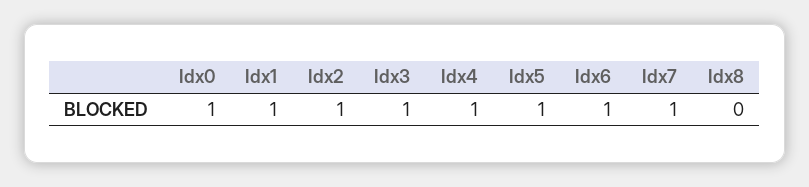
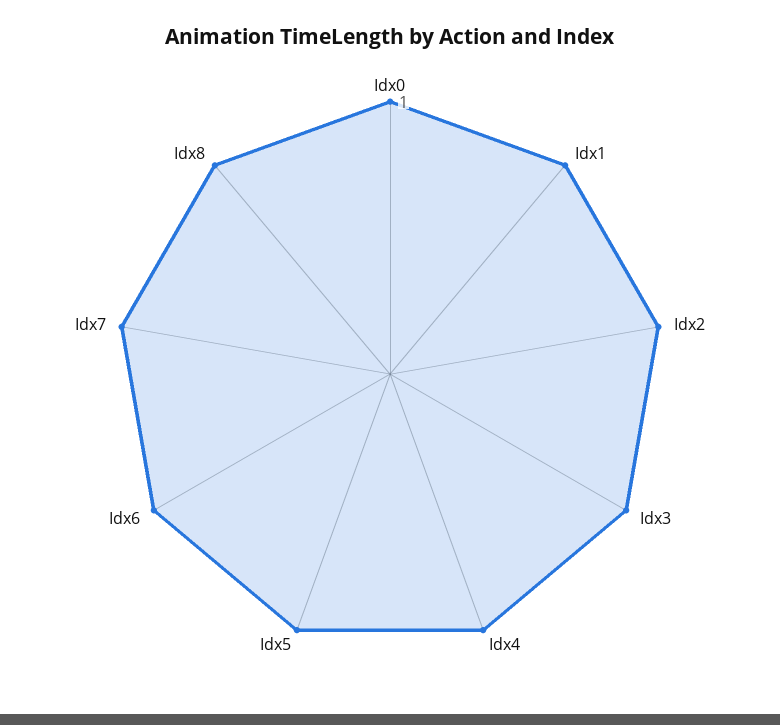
Idx8: 0 -> 1

